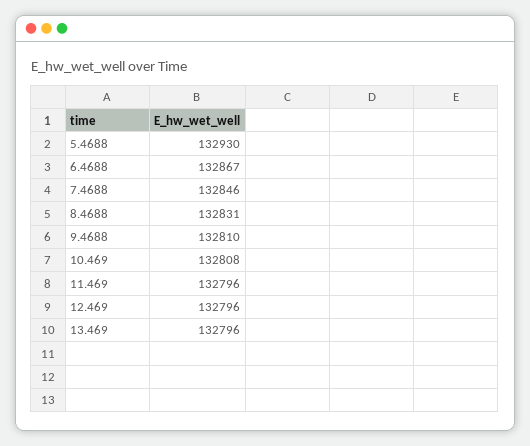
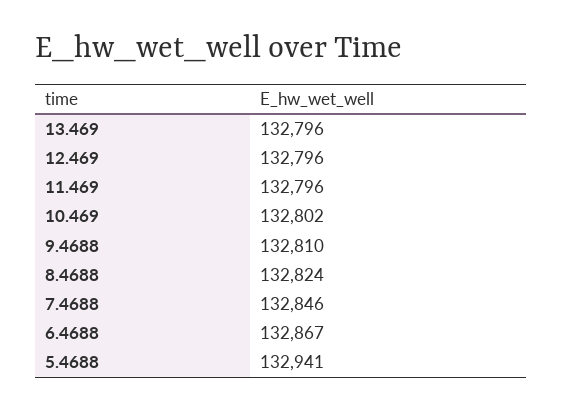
5.4688: 132930 -> 132941
8.4688: 132831 -> 132824
10.469: 132808 -> 132802

